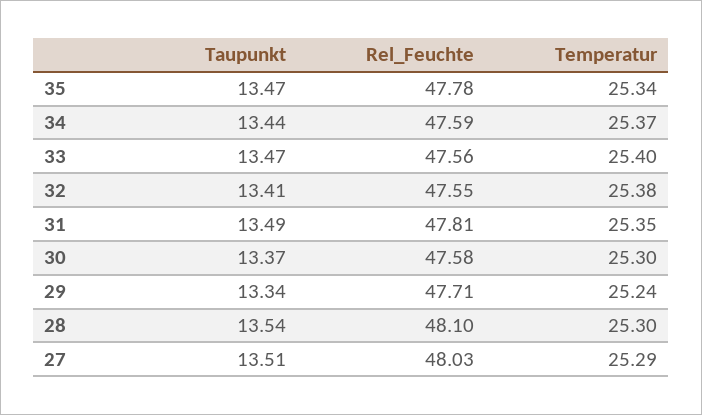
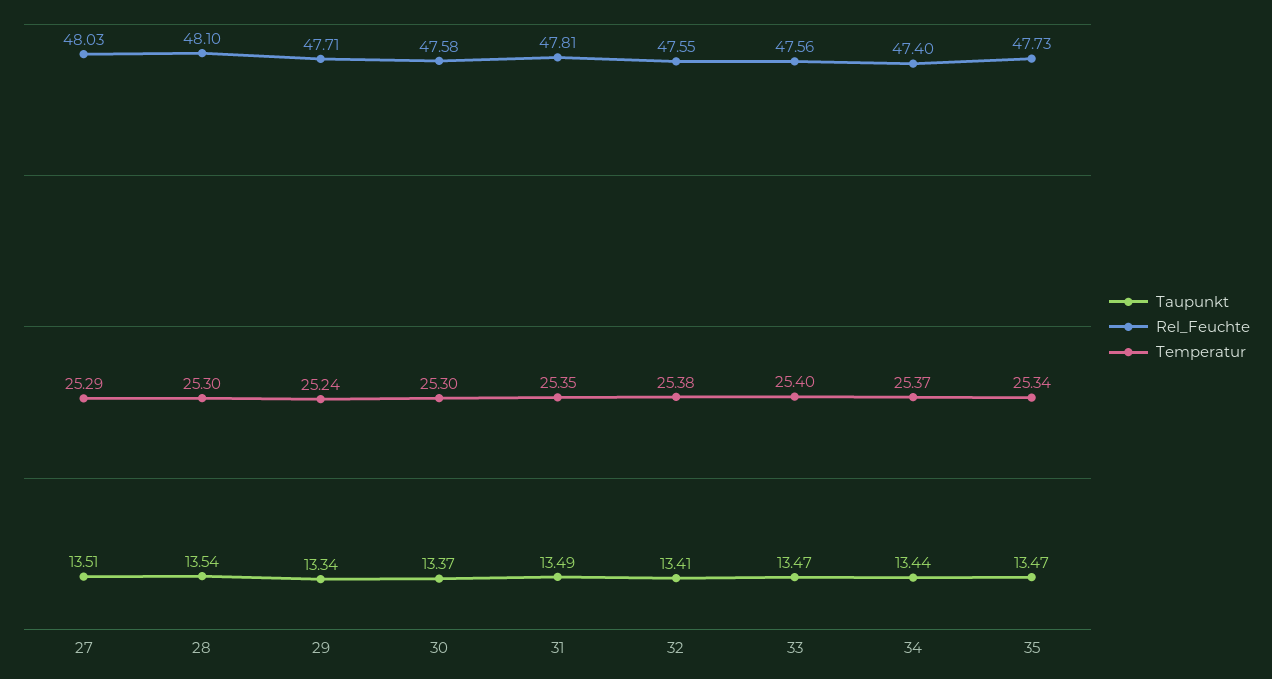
Rel_Feuchte, 35: 47.78 -> 47.73
Rel_Feuchte, 34: 47.59 -> 47.4

